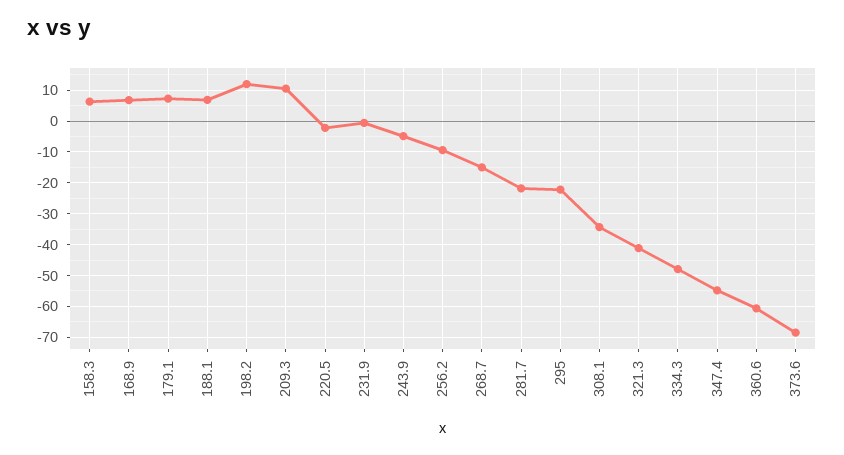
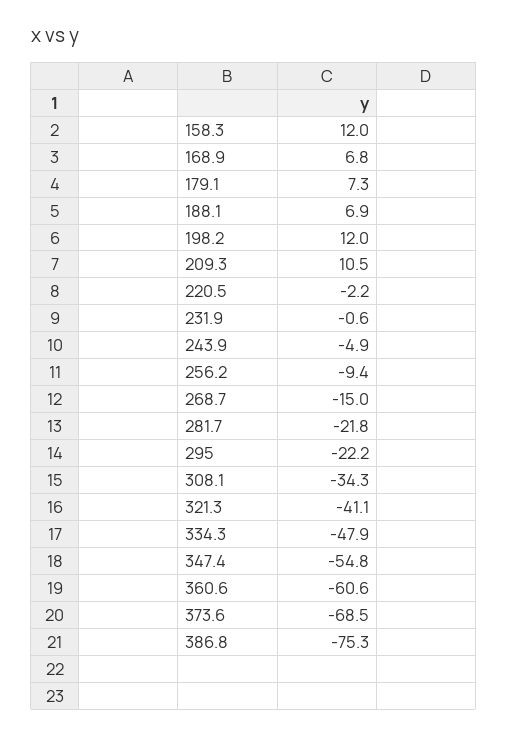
158.3: 6 -> 12
386.8: none -> -75.3

